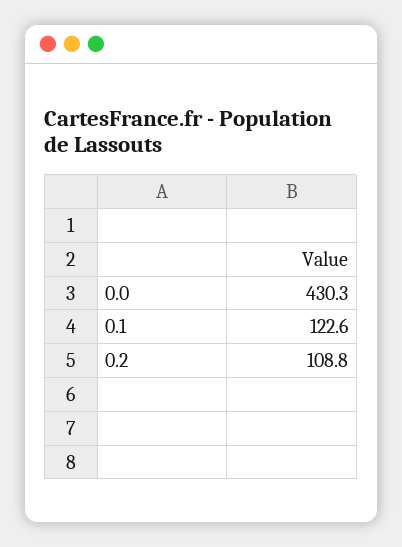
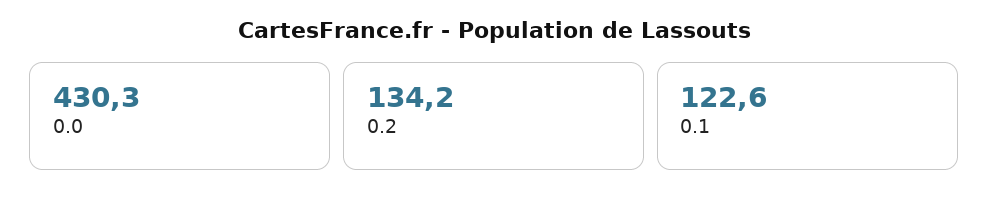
0.2: 108.8 -> 134.2

